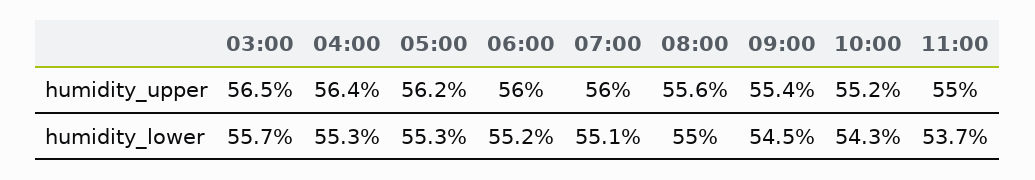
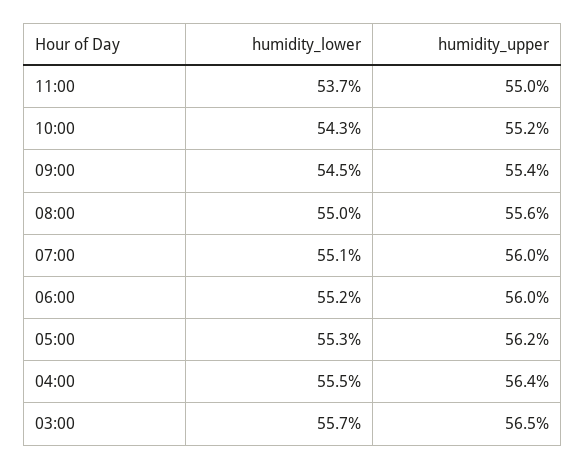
04:00, humidity_lower: 55.3 -> 55.5

